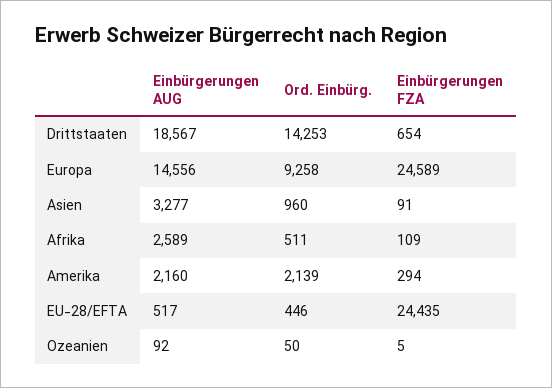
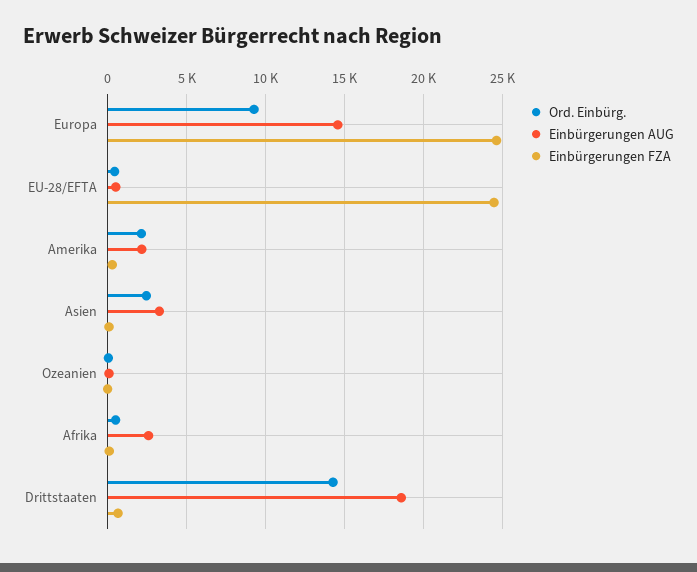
Ord. Einbürg., Asien: 960 -> 2500

